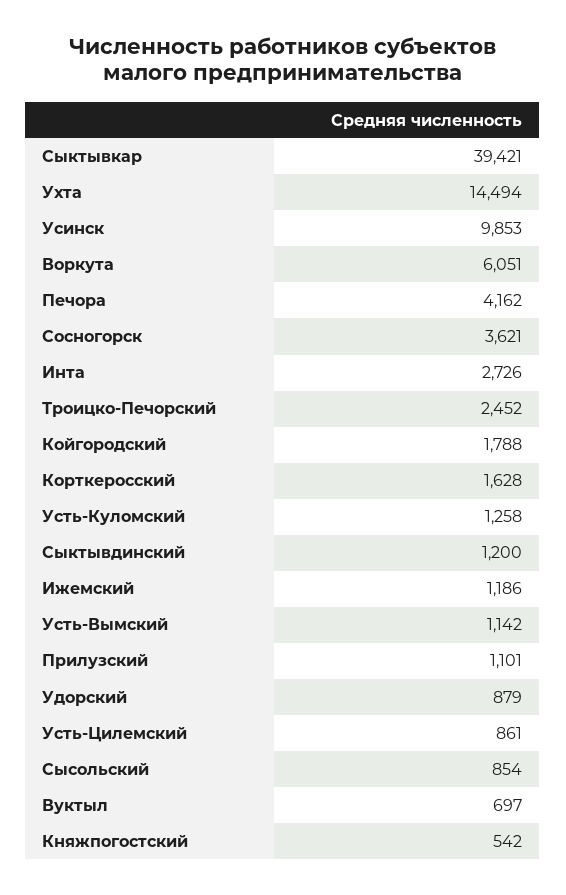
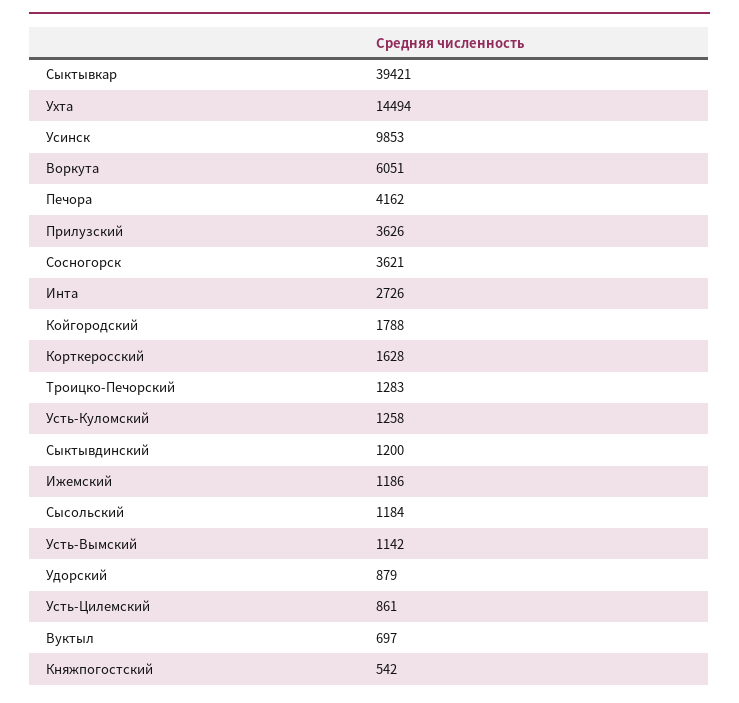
Троицко-Печорский: 2452 -> 1283
Прилузский: 1101 -> 3626
Сысольский: 854 -> 1184

